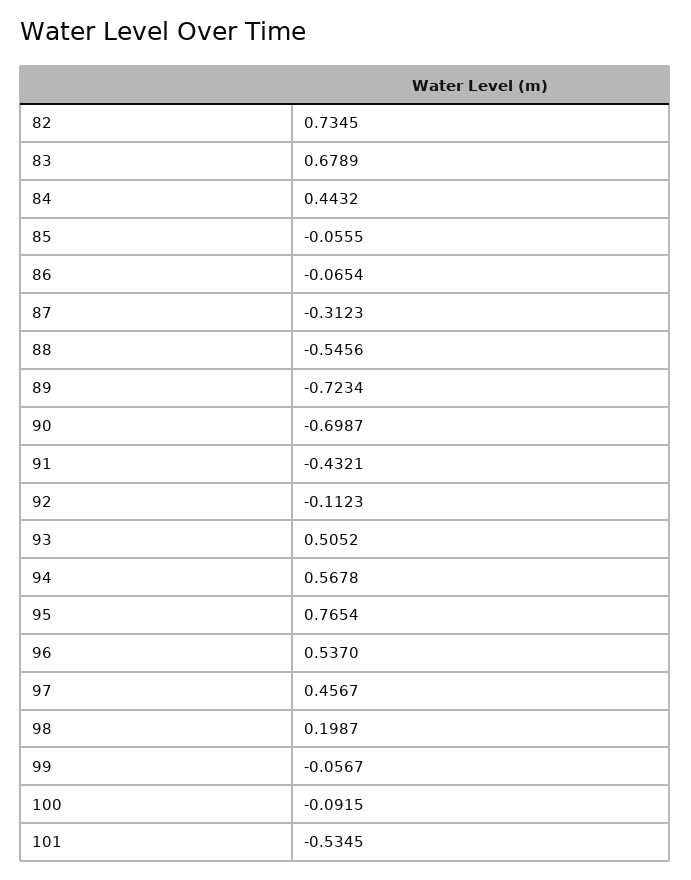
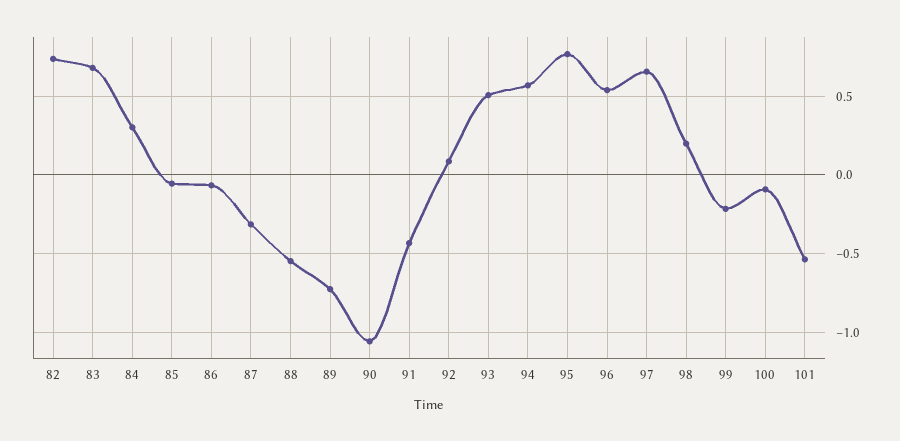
84: 0.4432 -> 0.3
90: -0.6987 -> -1.05
92: -0.1123 -> 0.1
97: 0.4567 -> 0.65
99: -0.0567 -> -0.2

